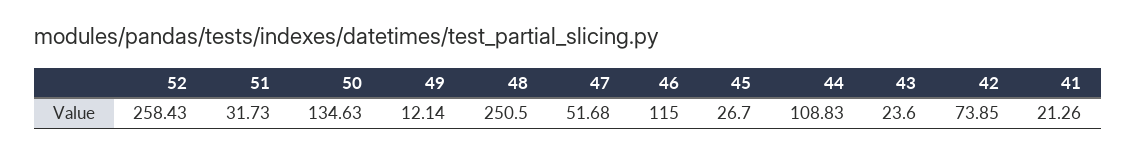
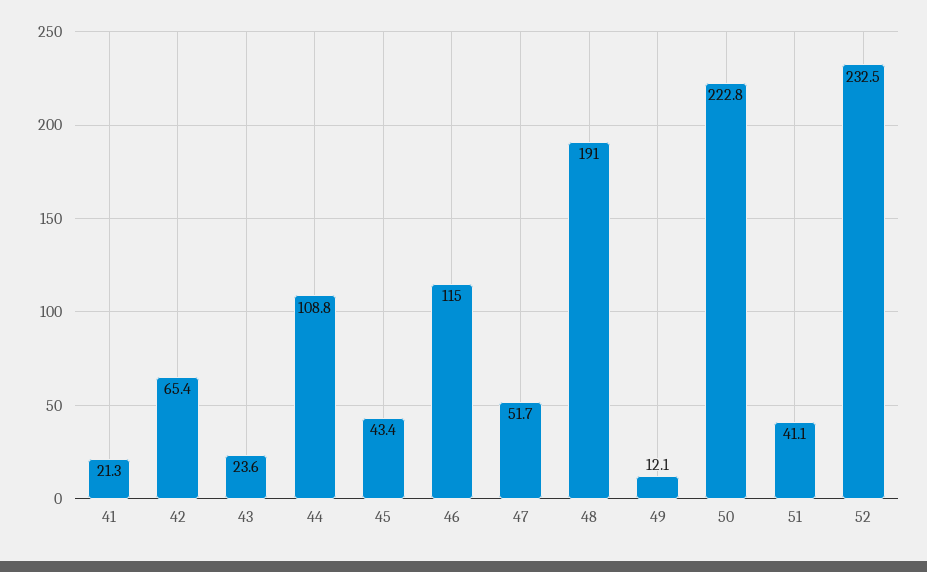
52: 258.43 -> 232.5
51: 31.73 -> 41.1
50: 134.63 -> 222.8
48: 250.5 -> 191
45: 26.7 -> 43.4
42: 73.85 -> 65.4

